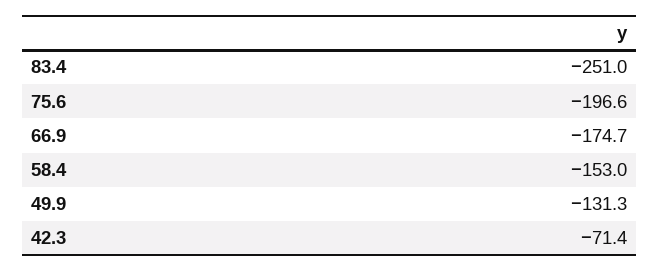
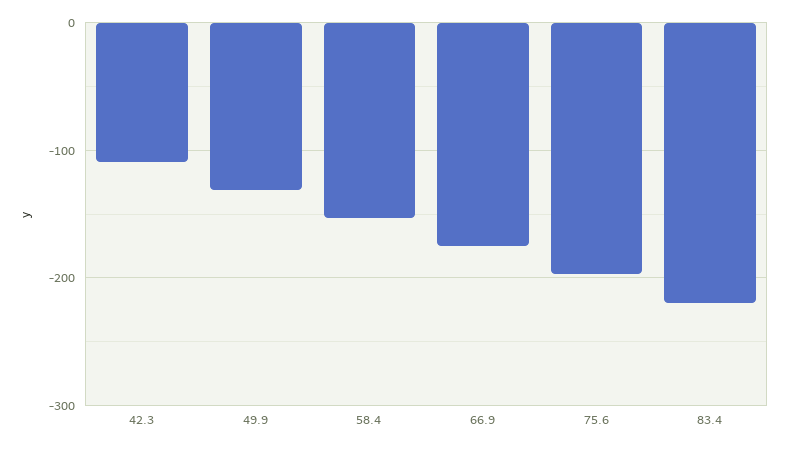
83.4: -251 -> -220
42.3: -71.4 -> -110

